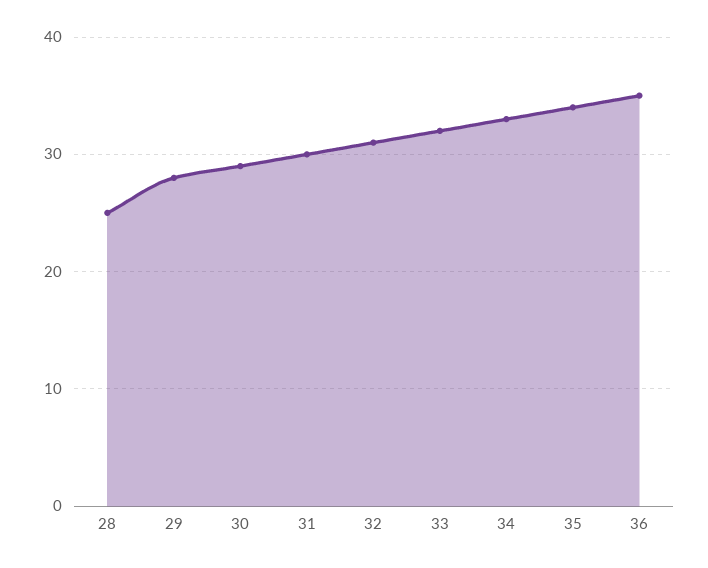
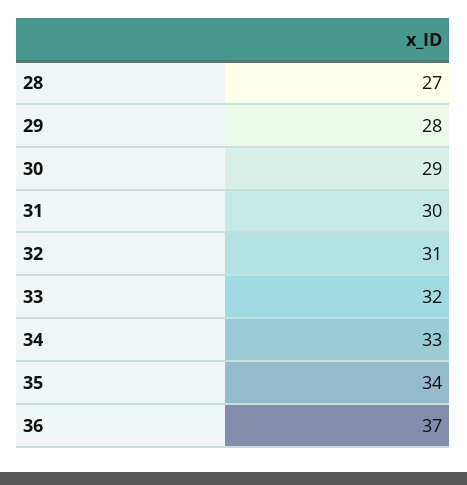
28: 25 -> 27
36: 35 -> 37

